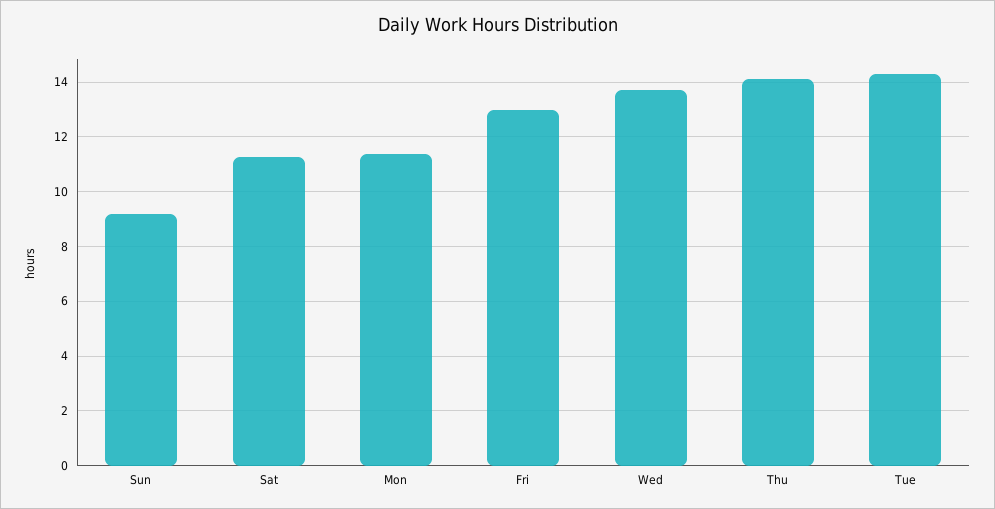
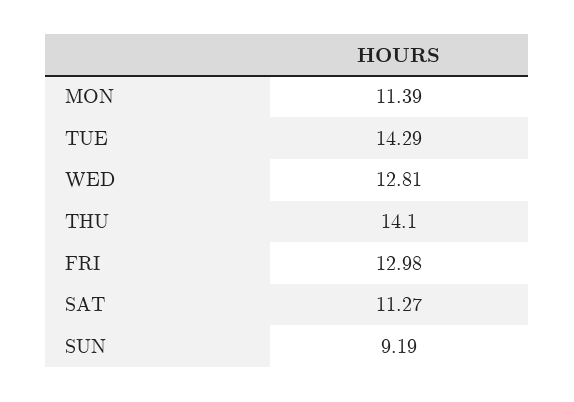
Wed: 13.75 -> 12.81

